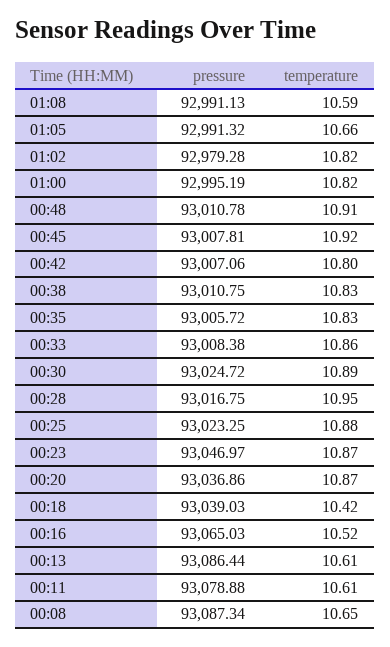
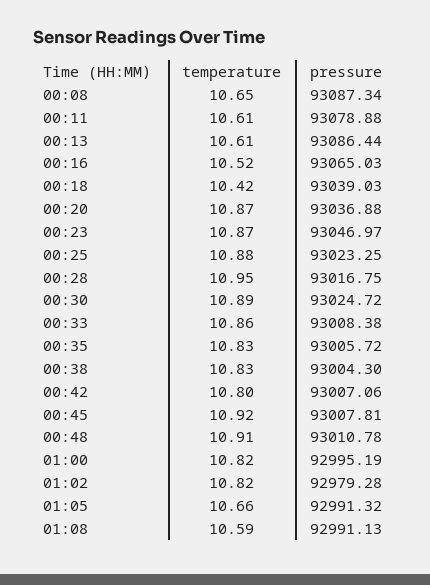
pressure, 00:38: 93010.75 -> 93004.3
pressure, 00:20: 93036.86 -> 93036.88

